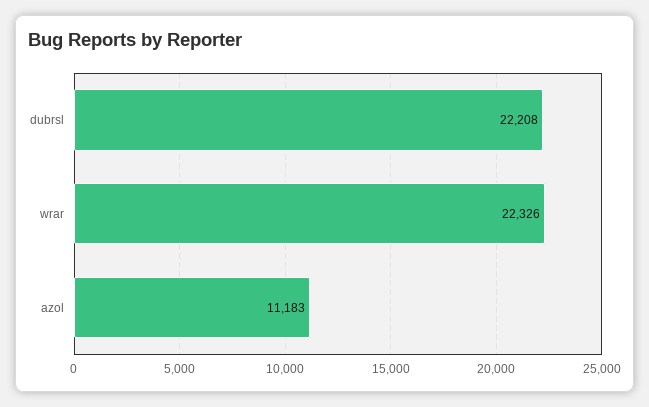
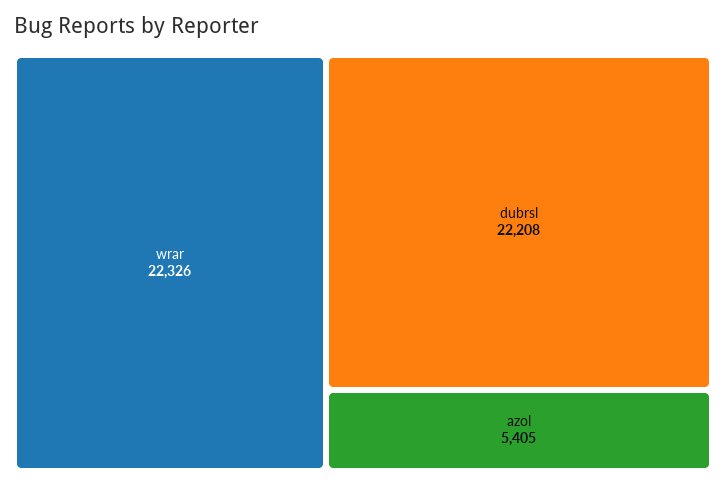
azol: 11183 -> 5405

